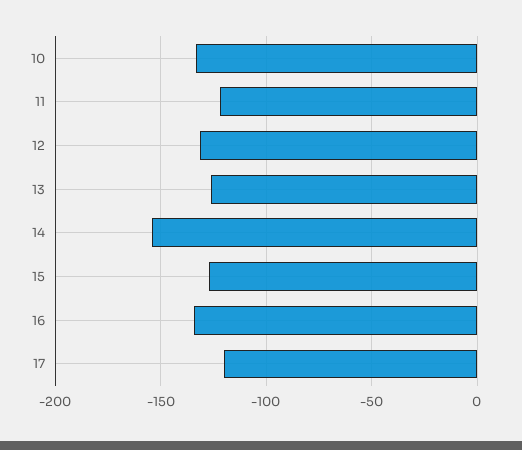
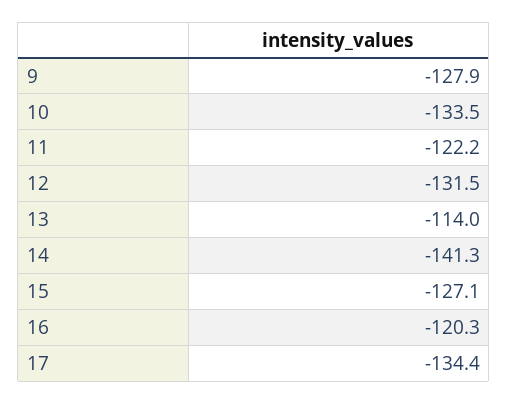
13: -125 -> -114
14: -155 -> -141.3
16: -135 -> -120.3
17: -120 -> -134.4
9: none -> -127.9

